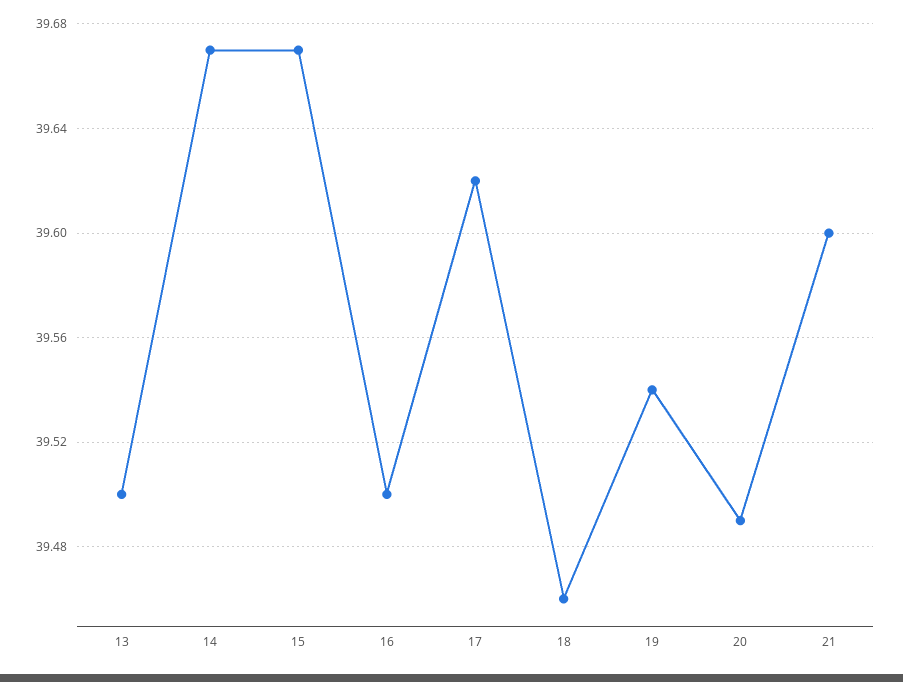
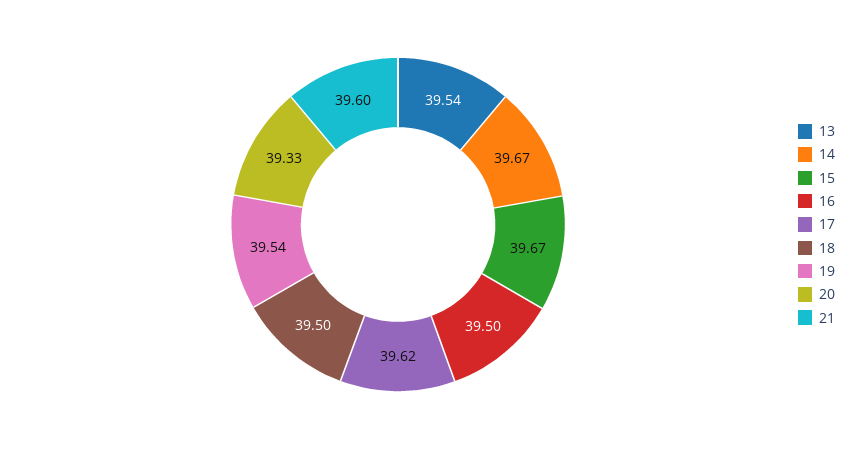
13: 39.5 -> 39.54
18: 39.46 -> 39.5
20: 39.49 -> 39.33

